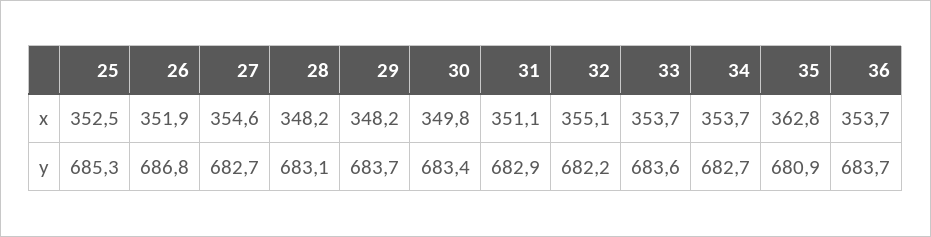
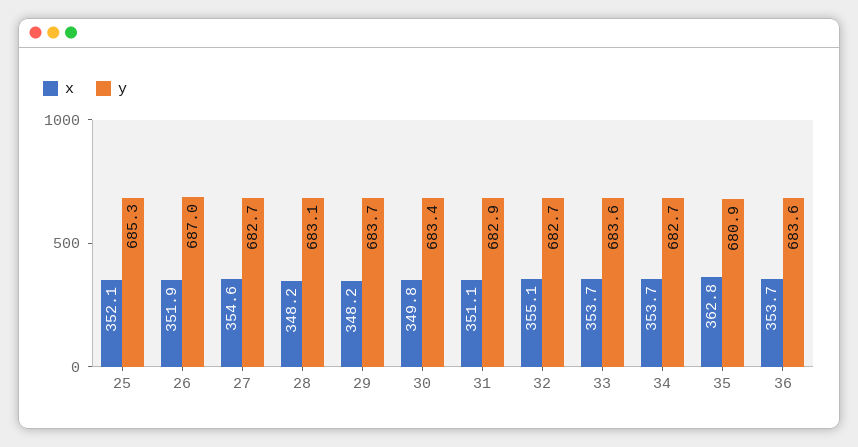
x, 25: 352.5 -> 352.1
y, 26: 686.8 -> 687
y, 32: 682.2 -> 682.7
y, 36: 683.7 -> 683.6

